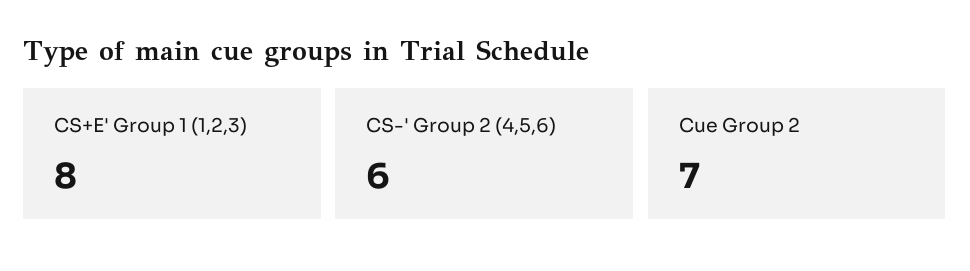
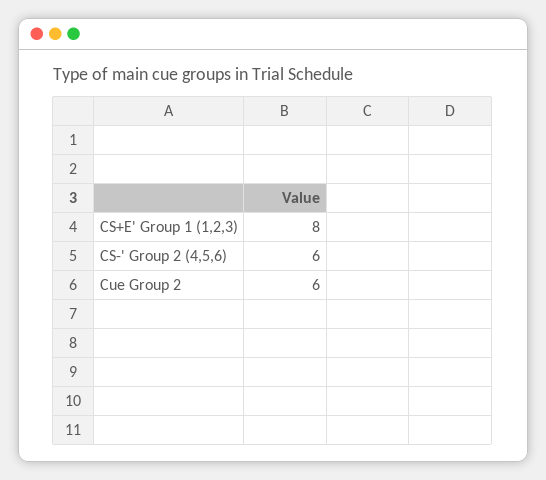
Cue Group 2: 7 -> 6

